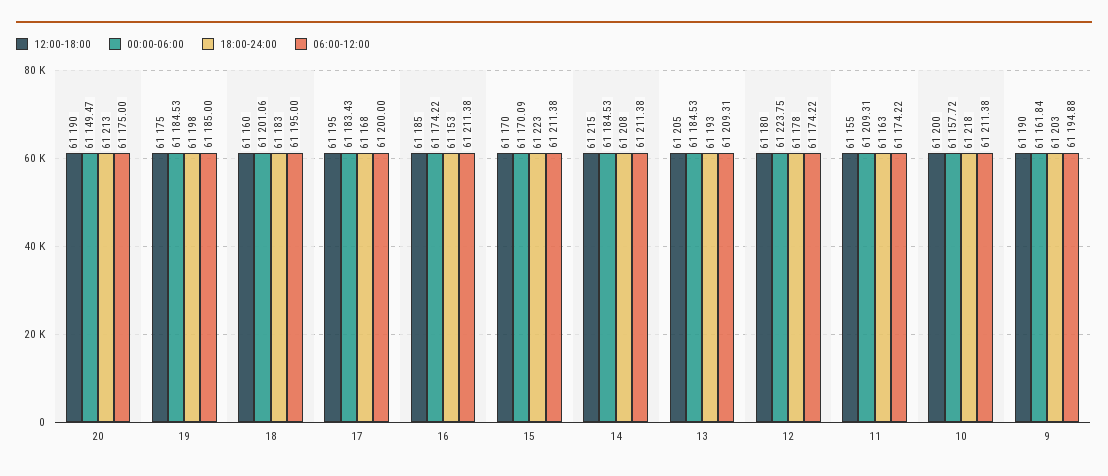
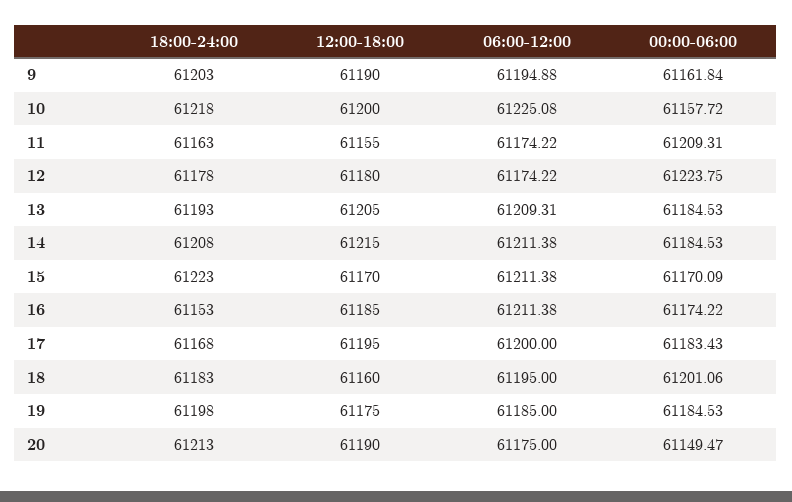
06:00-12:00, 10: 61211.38 -> 61225.08

